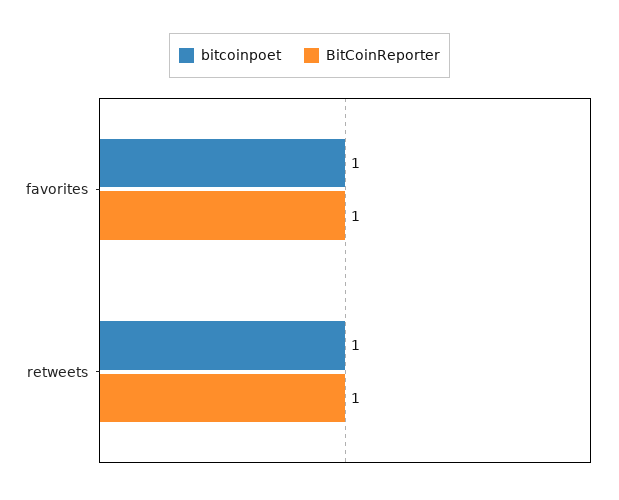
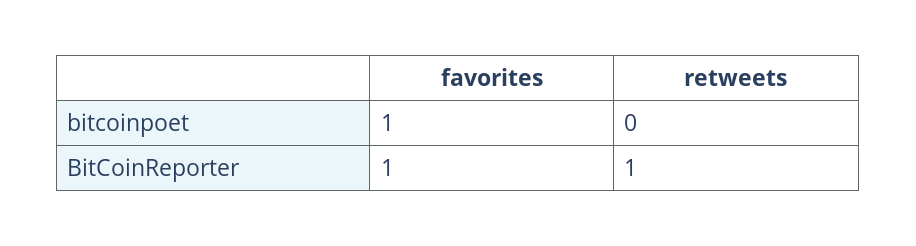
bitcoinpoet, retweets: 1 -> 0

